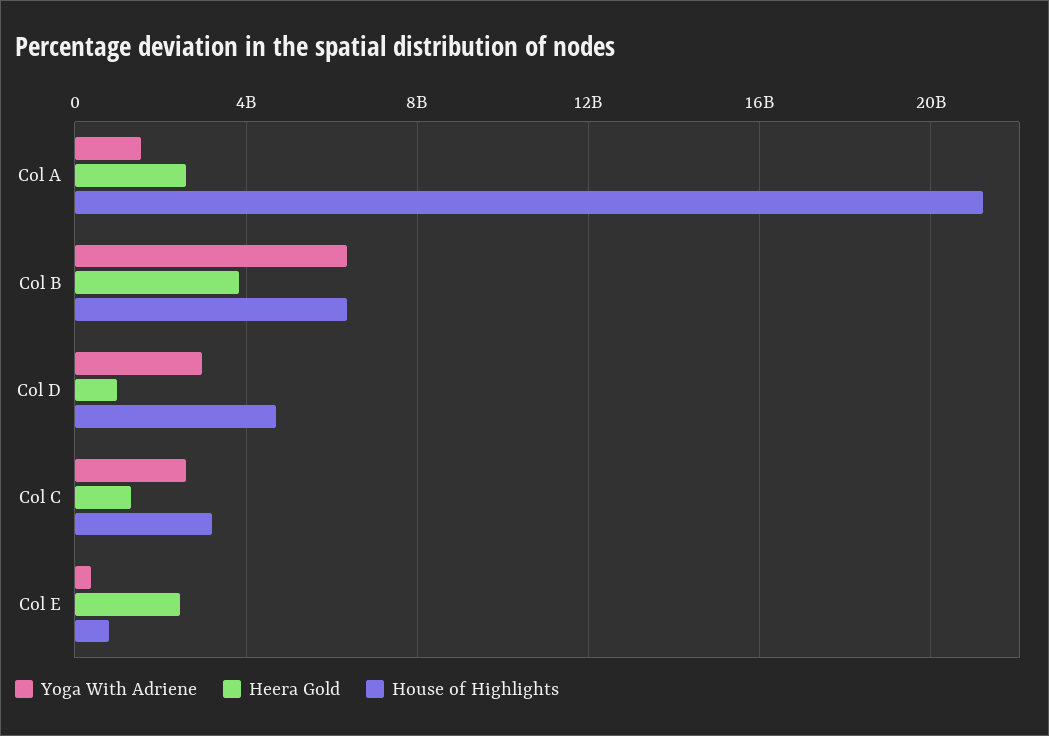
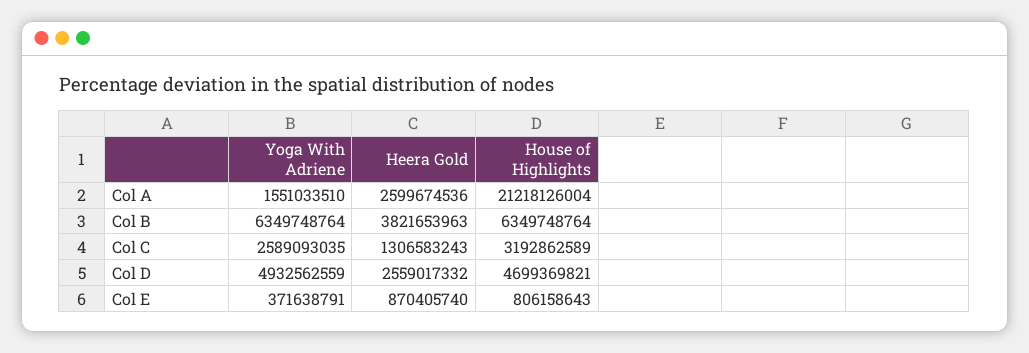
Yoga With Adriene, Col D: 3000000000 -> 4932562559
Heera Gold, Col D: 1000000000 -> 2559017332
Heera Gold, Col E: 2500000000 -> 870405740

